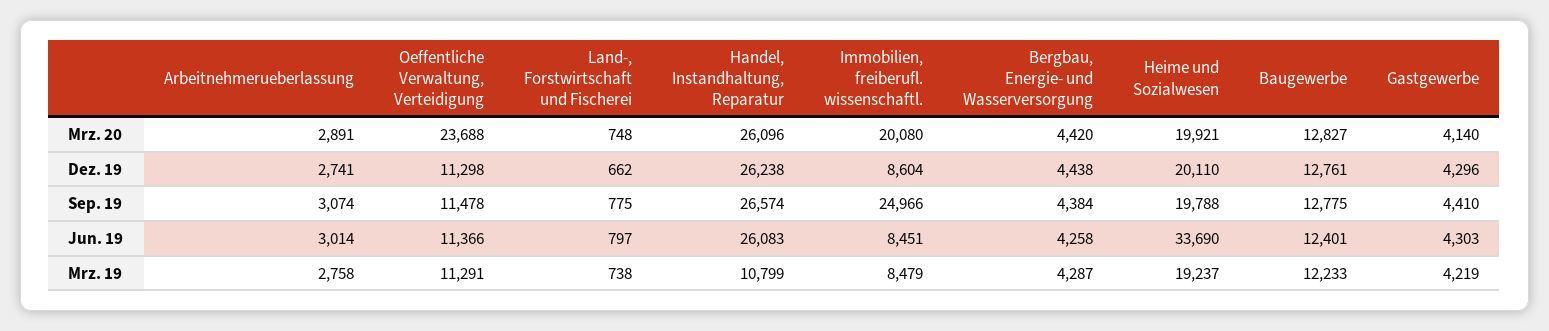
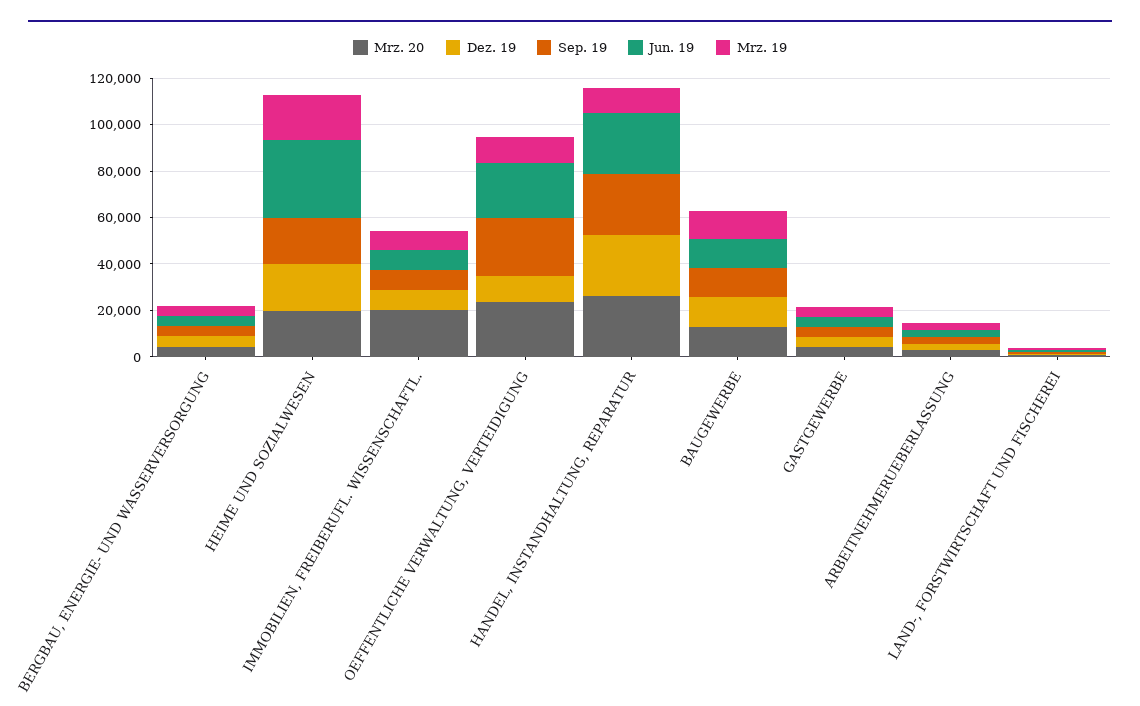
Sep. 19, Oeffentliche Verwaltung, Verteidigung: 11478 -> 25000
Sep. 19, Immobilien, freiberufl. wissenschaftl.: 24966 -> 10000
Jun. 19, Oeffentliche Verwaltung, Verteidigung: 11366 -> 25000

